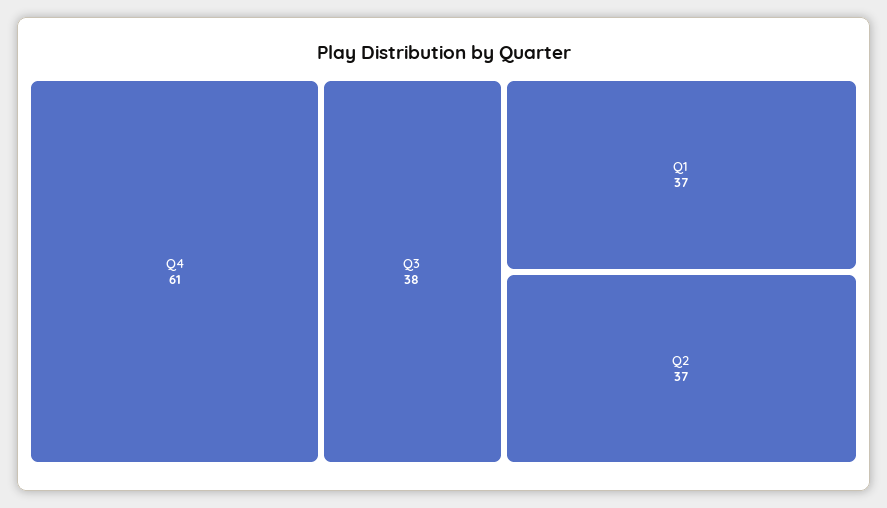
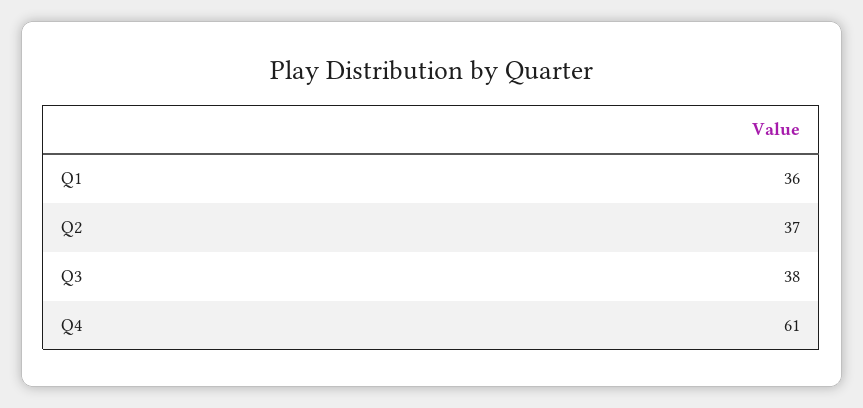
Q1: 37 -> 36

